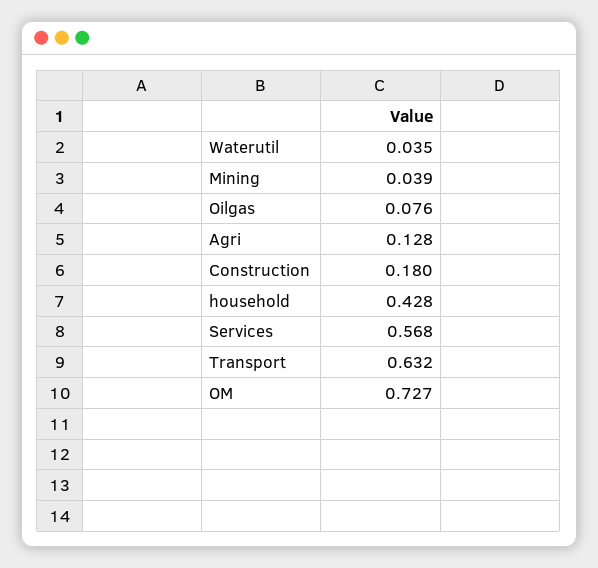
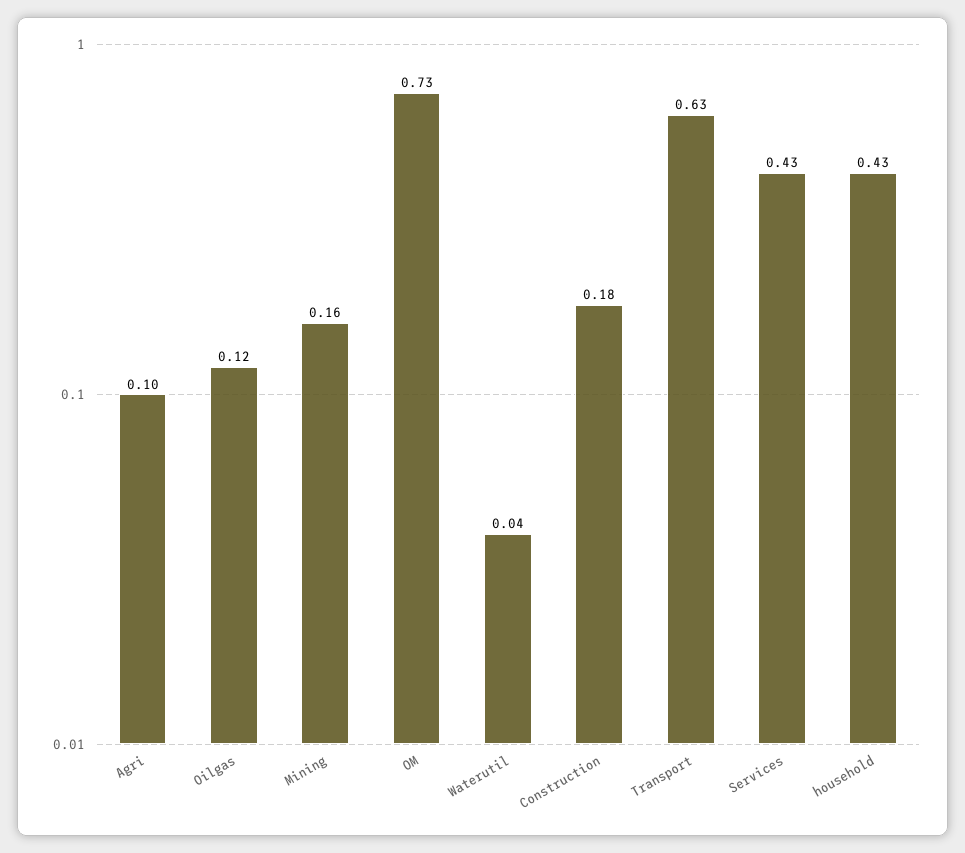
Mining: 0.039 -> 0.16
Oilgas: 0.076 -> 0.12
Agri: 0.128 -> 0.1
Services: 0.568 -> 0.43

